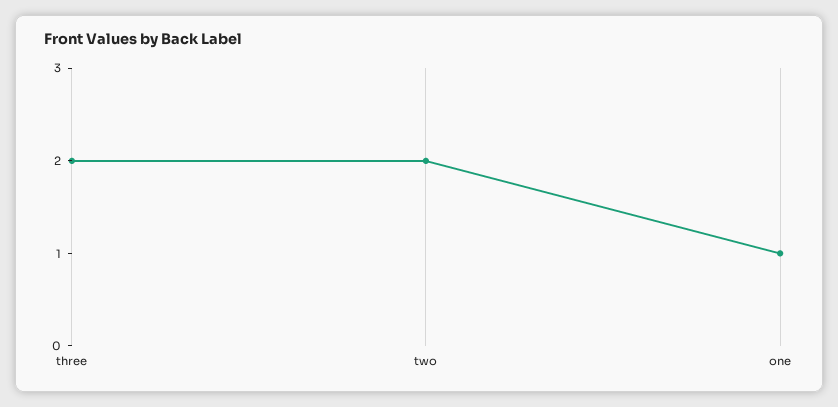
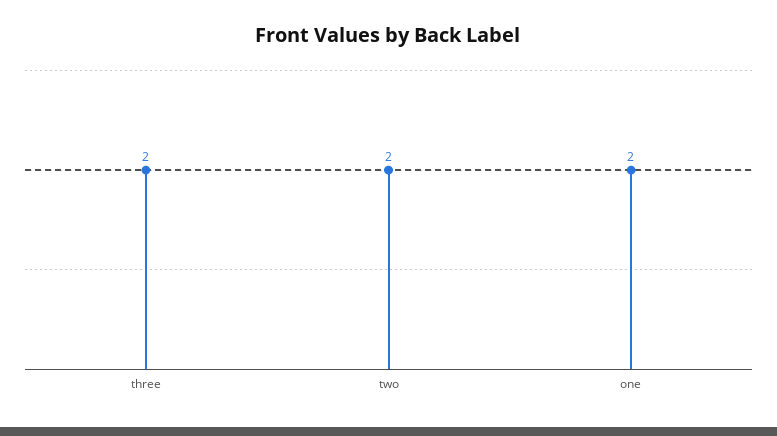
one: 1 -> 2

